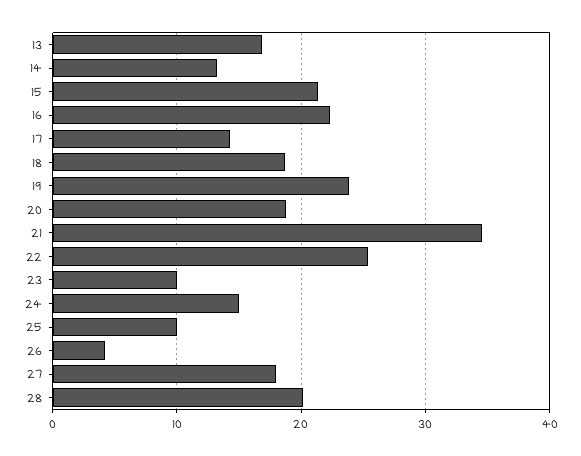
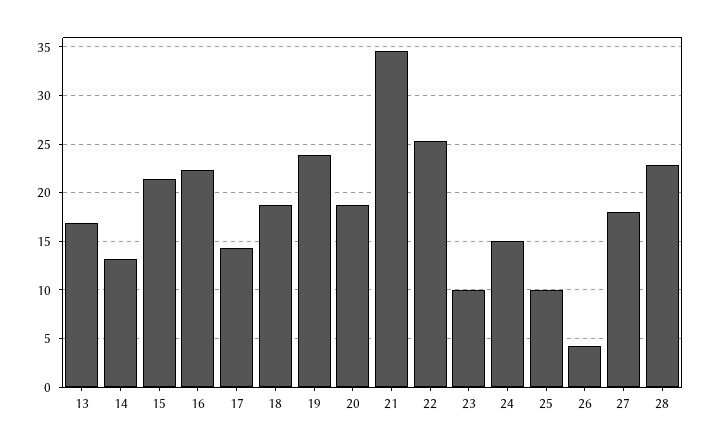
28: 20 -> 23

